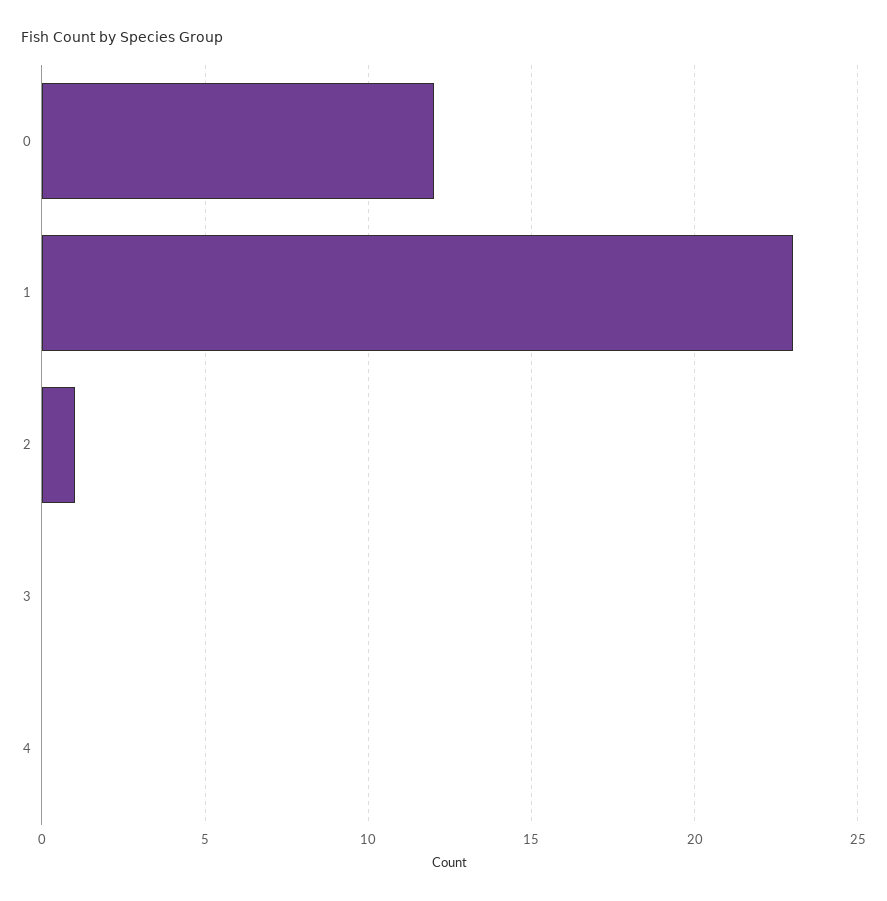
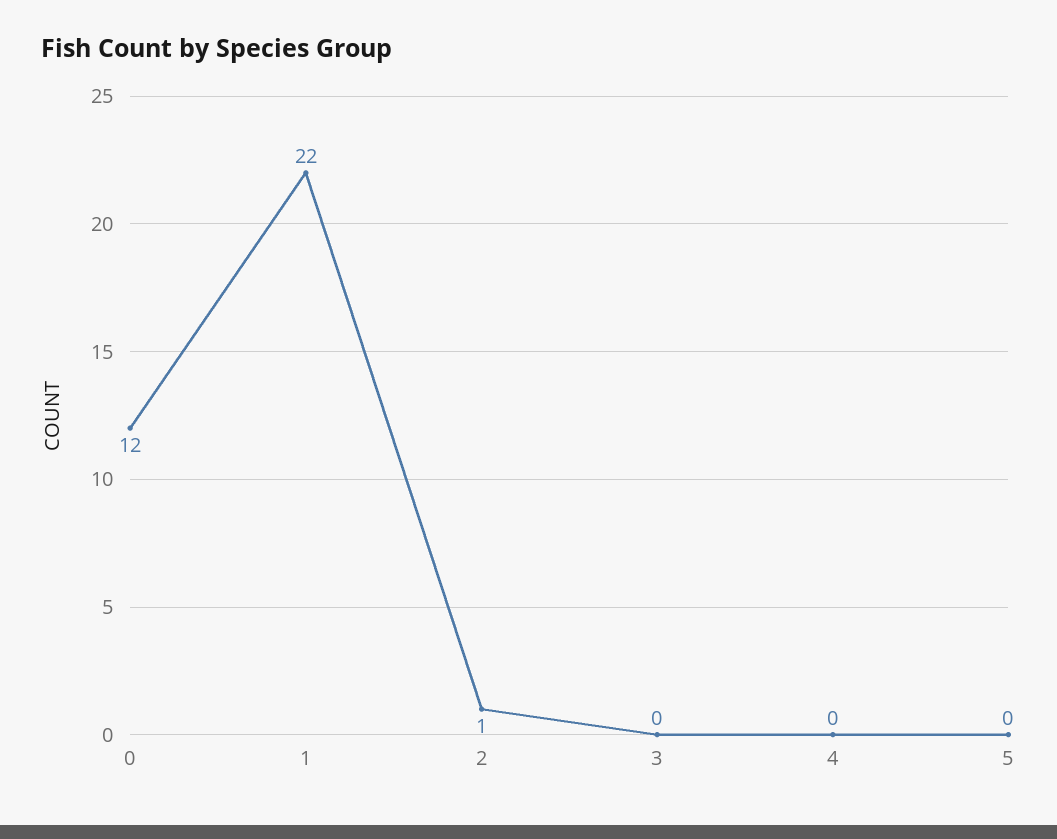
1: 23 -> 22
5: none -> 0

